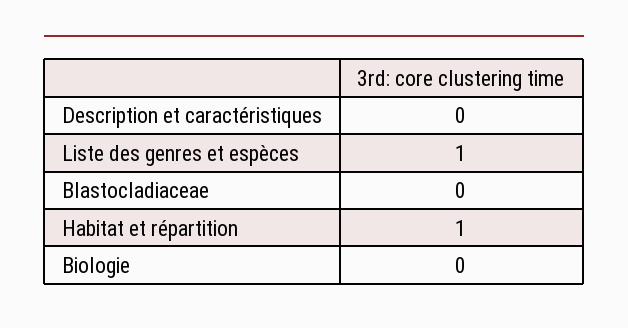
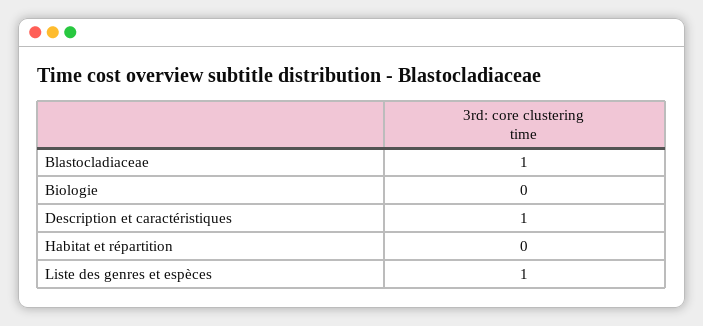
Description et caractéristiques: 0 -> 1
Blastocladiaceae: 0 -> 1
Habitat et répartition: 1 -> 0

